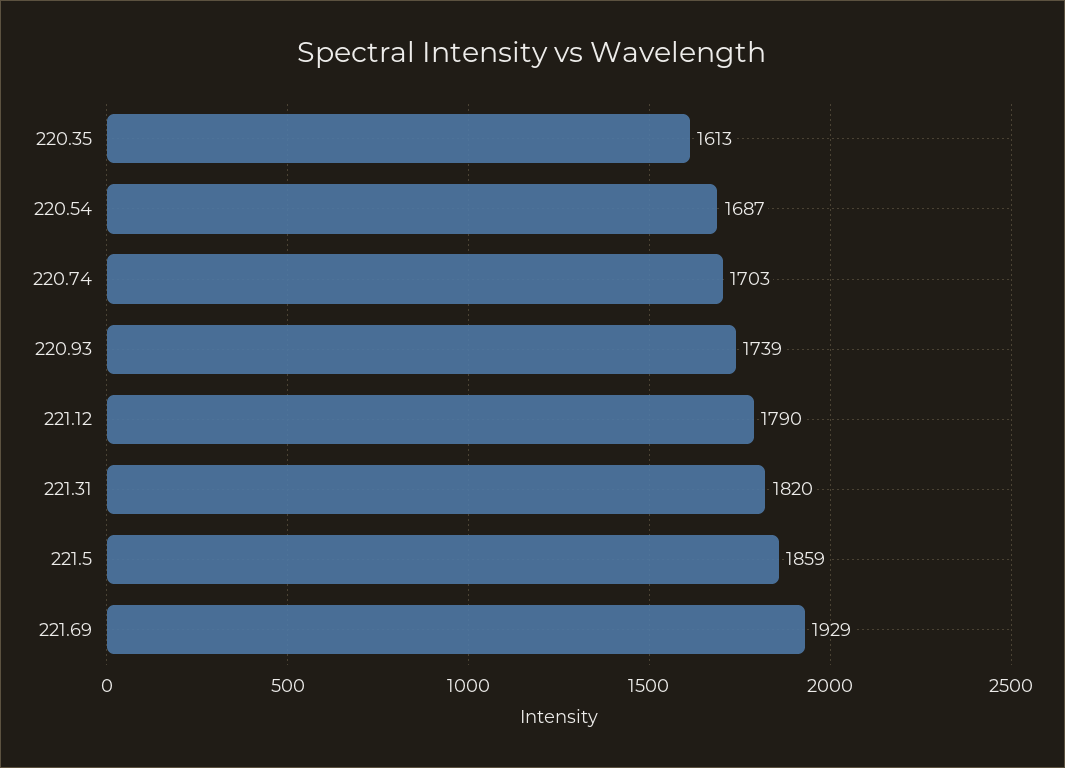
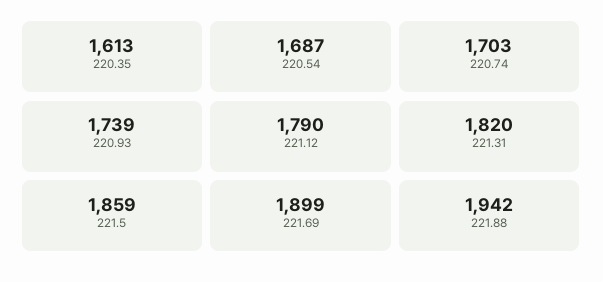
221.69: 1929 -> 1899
221.88: none -> 1942

